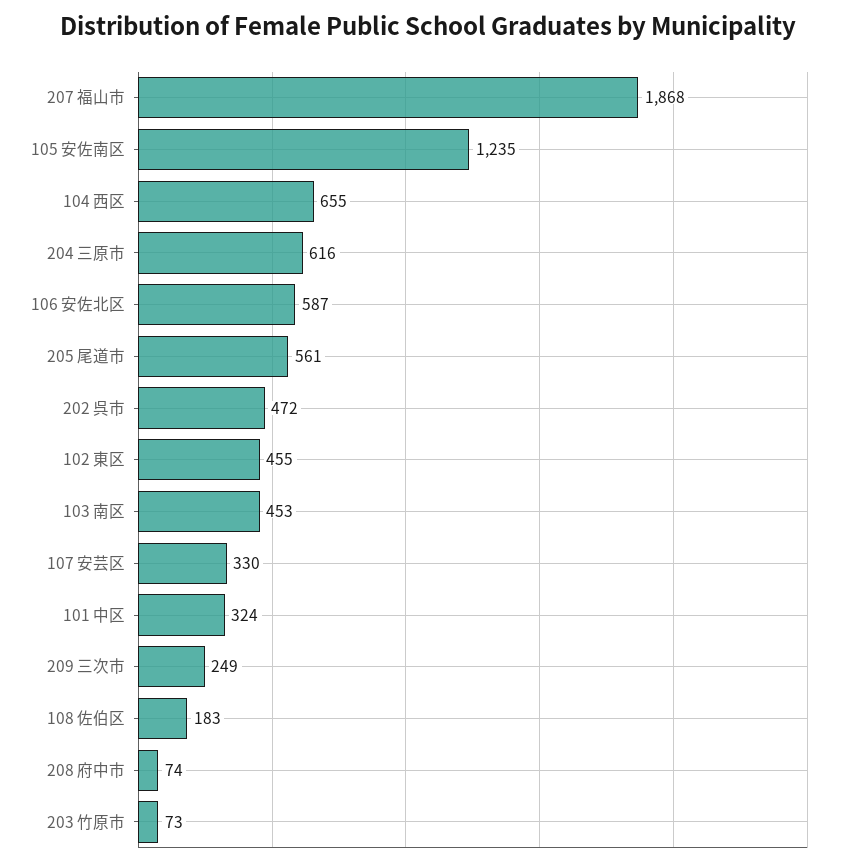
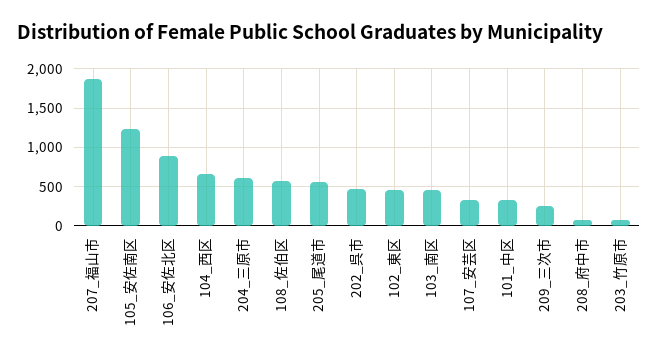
106 安佐北区: 587 -> 900
108 佐伯区: 183 -> 600

